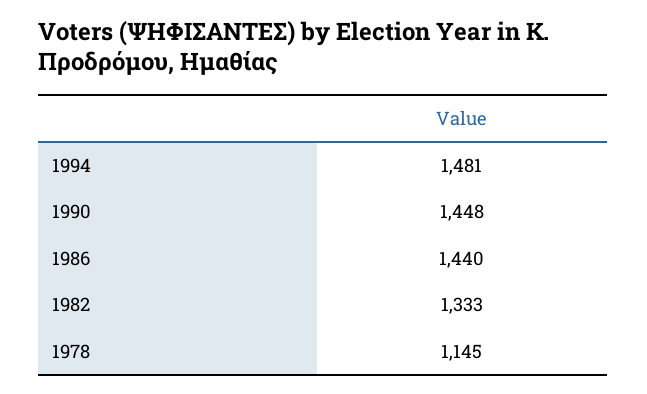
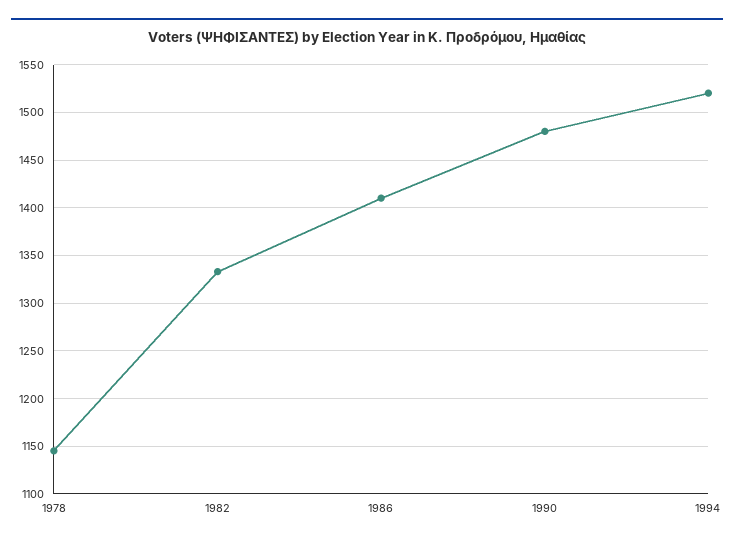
1994: 1481 -> 1520
1990: 1448 -> 1480
1986: 1440 -> 1410

